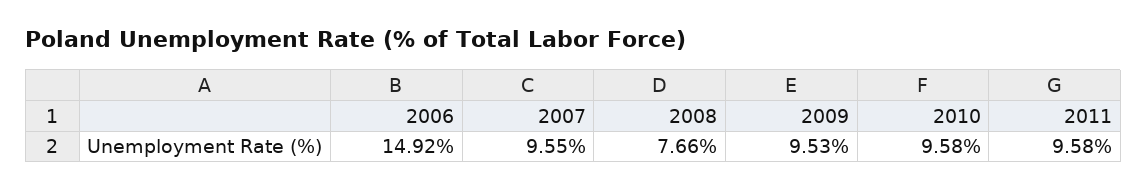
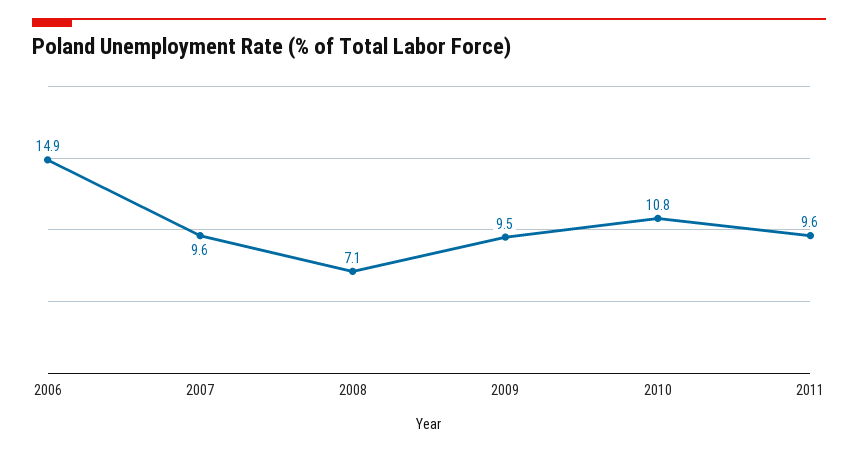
2008: 7.66 -> 7.1
2010: 9.58 -> 10.8

